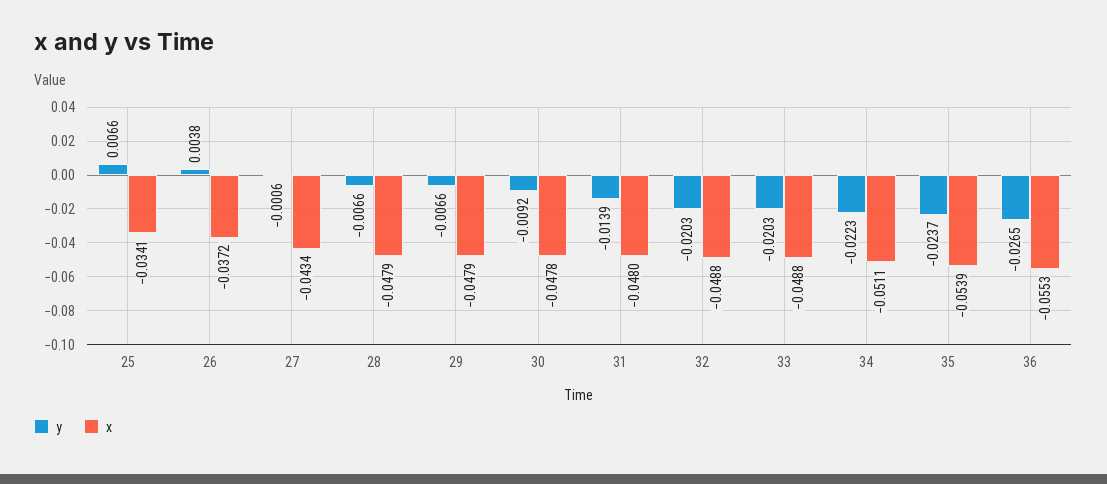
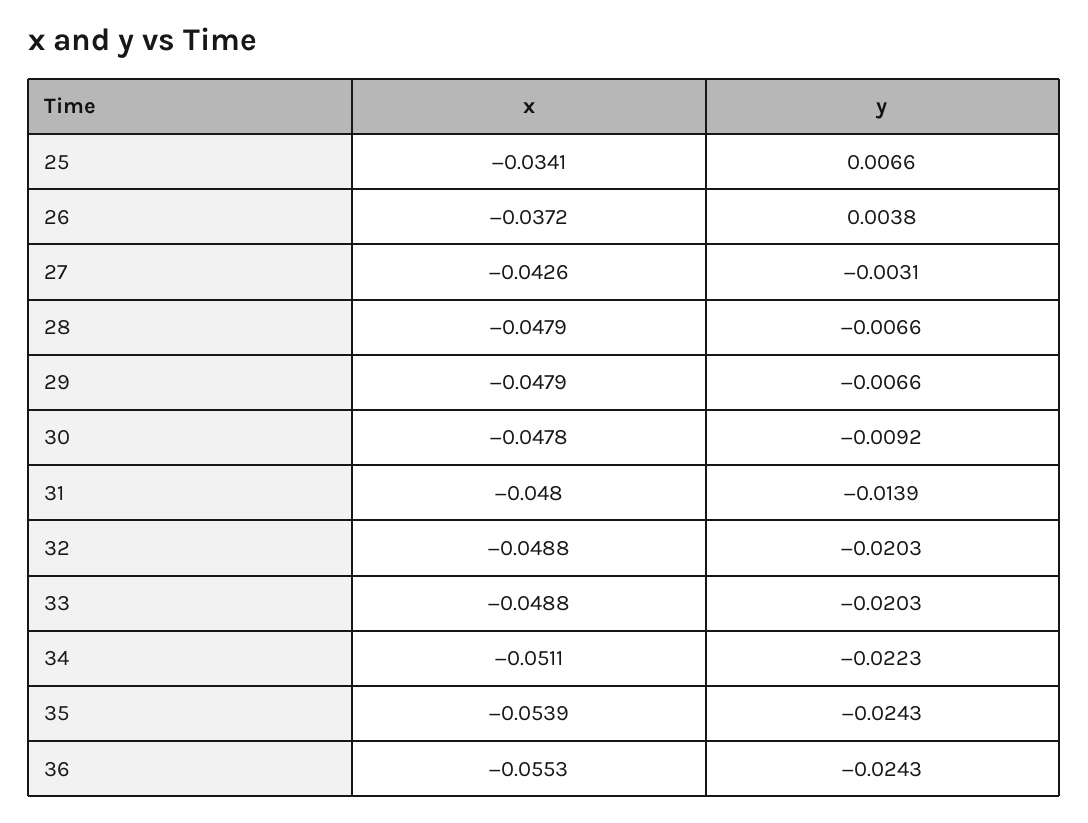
y, 27: -0.0006 -> -0.0031
x, 27: -0.0434 -> -0.0426
y, 35: -0.0237 -> -0.0243
y, 36: -0.0265 -> -0.0243

